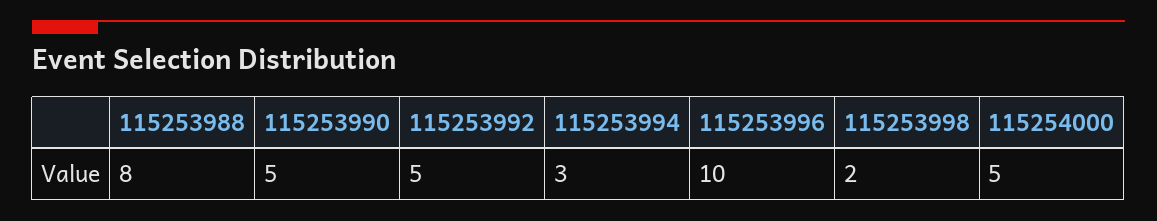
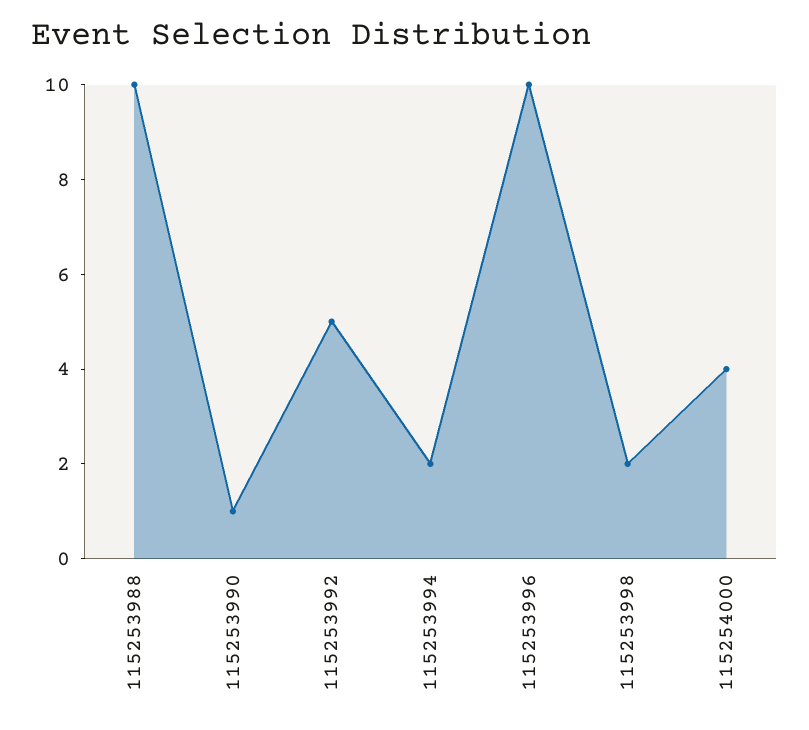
115253988: 8 -> 10
115253990: 5 -> 1
115253994: 3 -> 2
115254000: 5 -> 4

